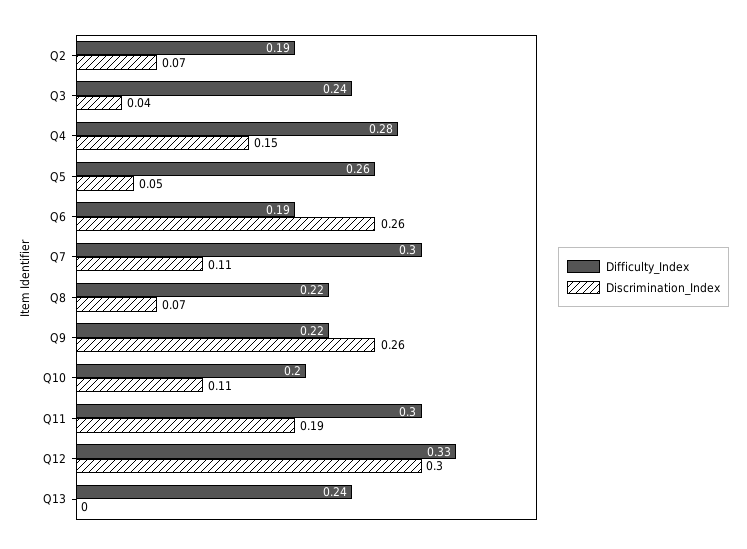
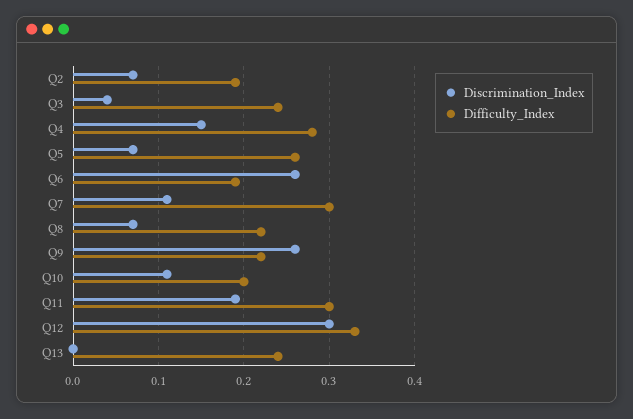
Discrimination_Index, Q5: 0.05 -> 0.07

